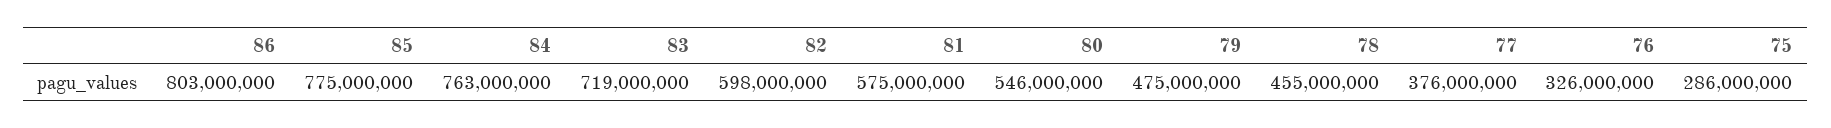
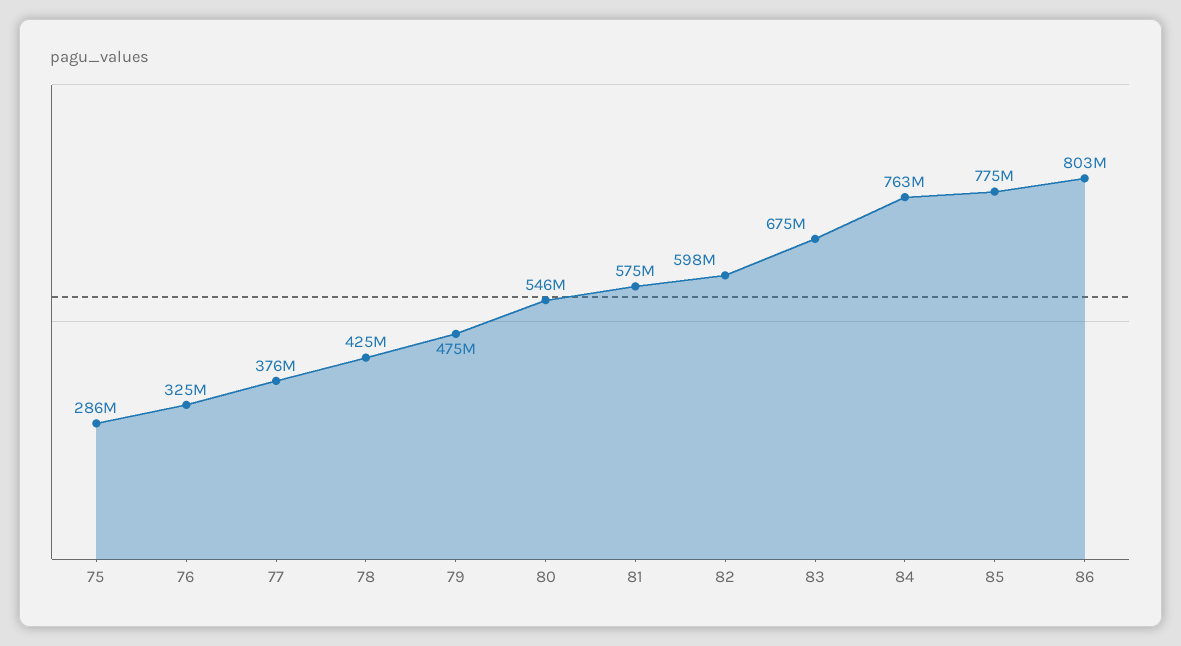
83: 719000000 -> 675000000
78: 455000000 -> 425000000
76: 326000000 -> 325000000

